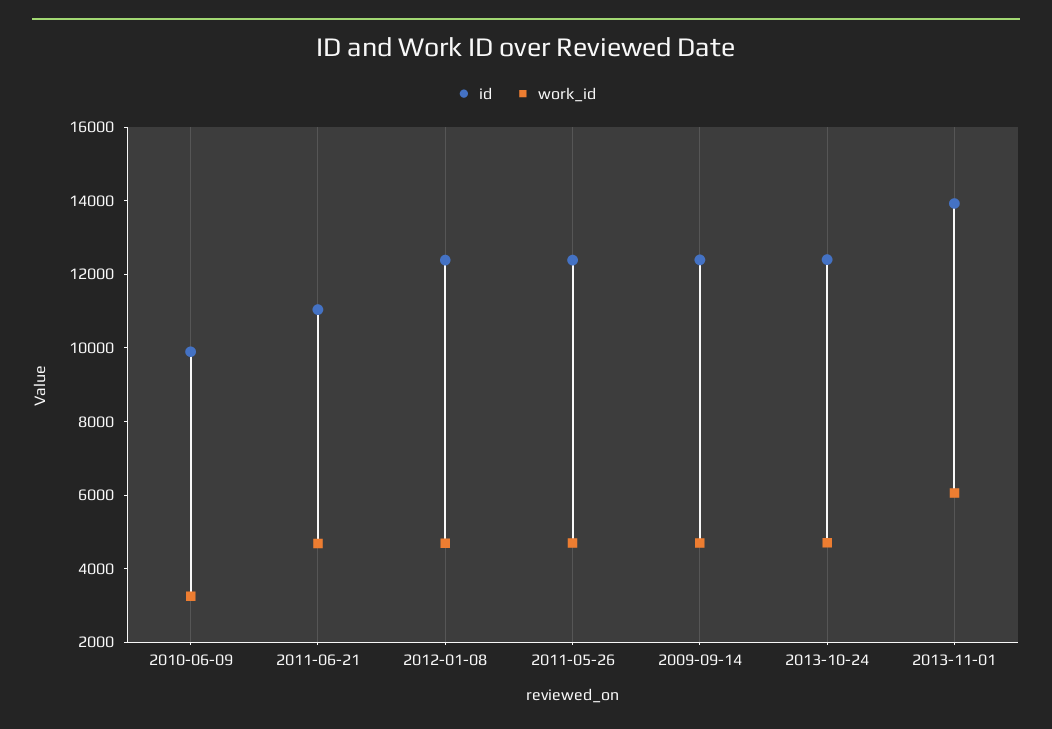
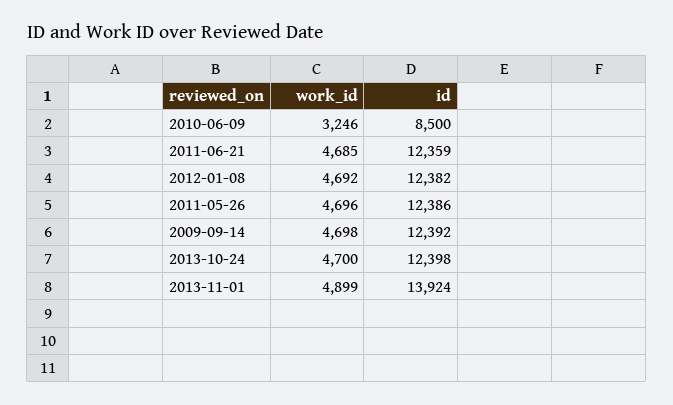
id, 2010-06-09: 10000 -> 8500
id, 2011-06-21: 11000 -> 12359
work_id, 2013-11-01: 6000 -> 4899

